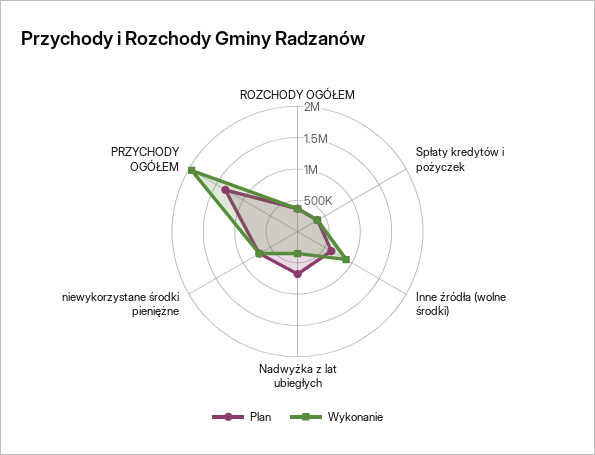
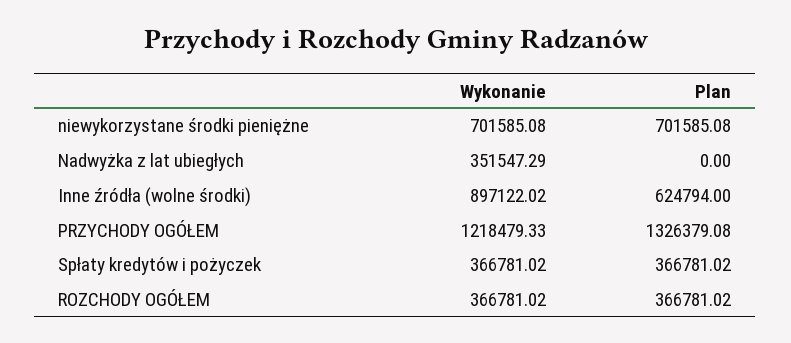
Plan, Nadwyżka z lat ubiegłych: 750000 -> 0
Wykonanie, PRZYCHODY OGÓŁEM: 2000000 -> 1218479.33

